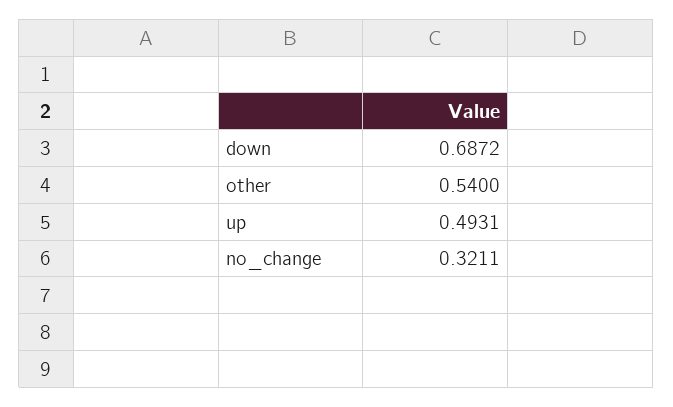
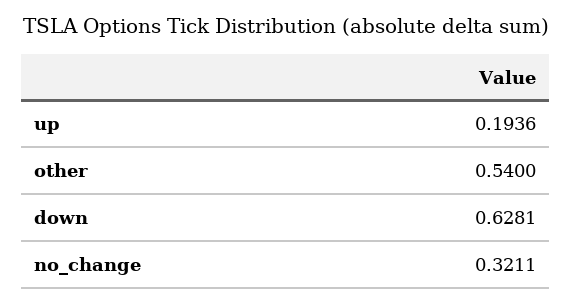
down: 0.6872 -> 0.6281
up: 0.4931 -> 0.1936

